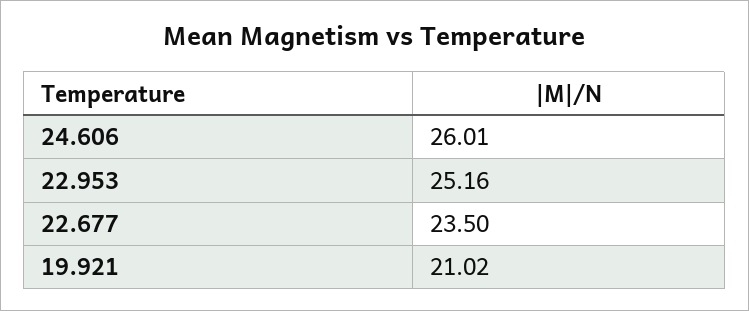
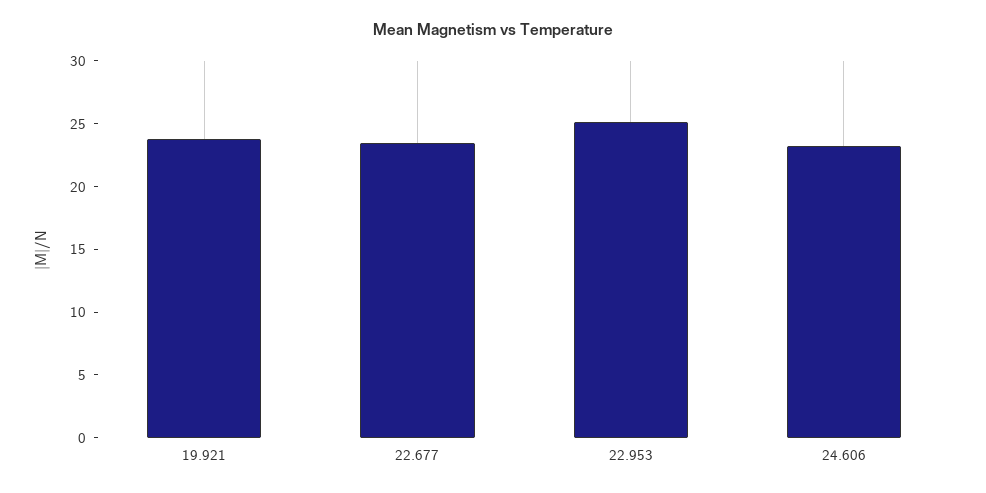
24.606: 26.01 -> 23
19.921: 21.02 -> 24

